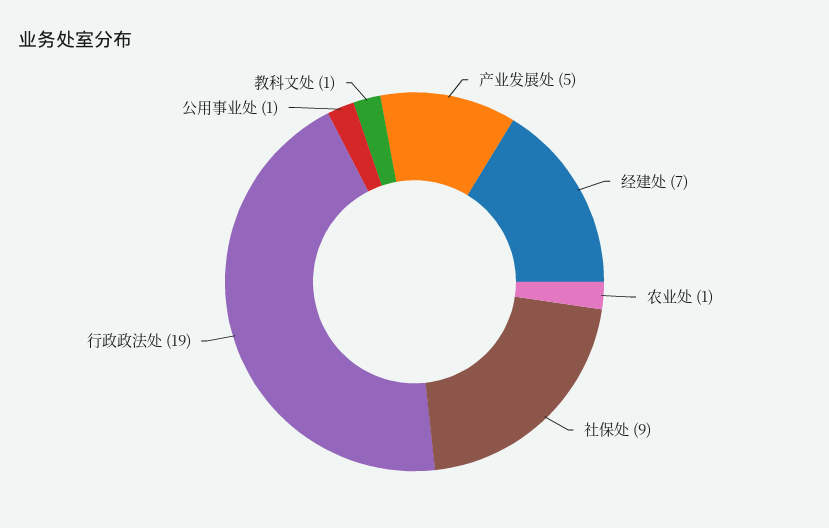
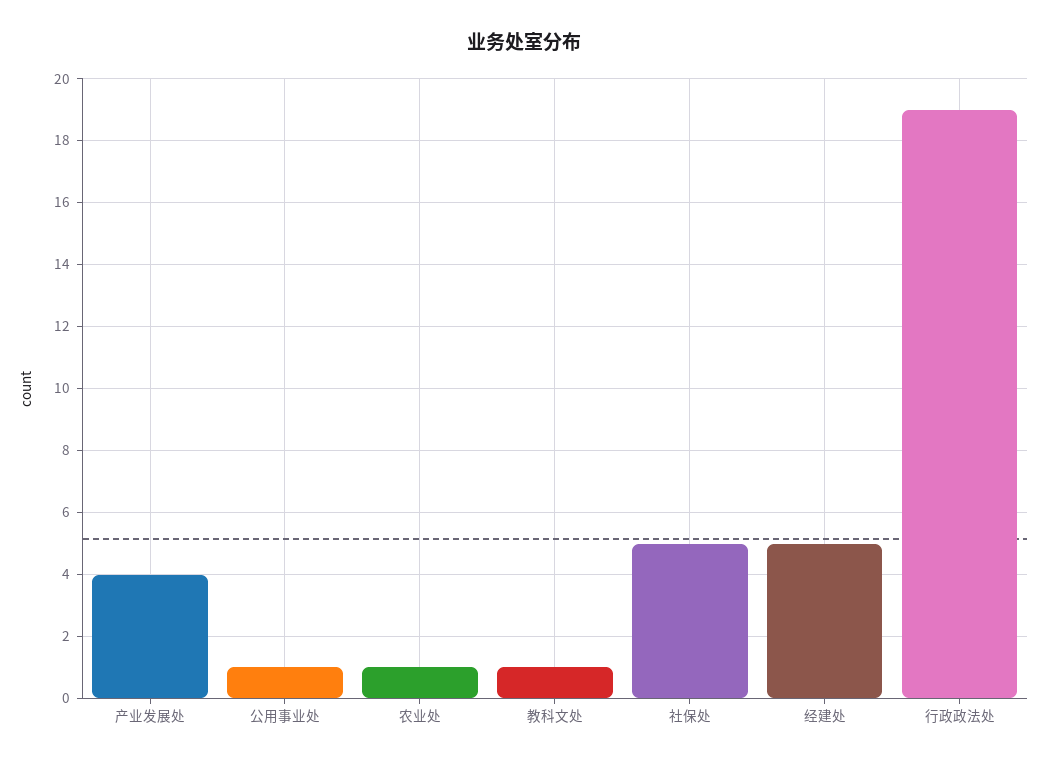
产业发展处: 5 -> 4
经建处: 7 -> 5
社保处: 9 -> 5

